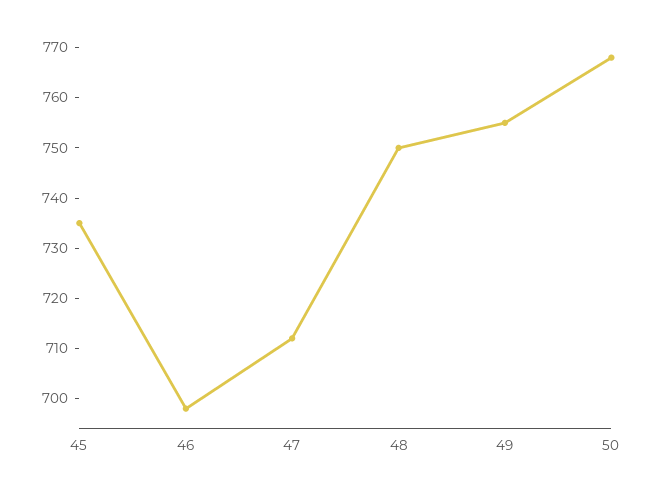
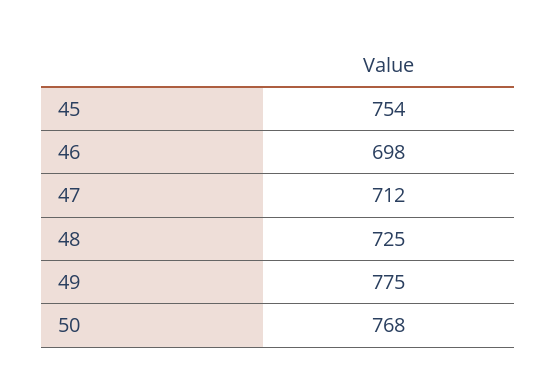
45: 735 -> 754
48: 750 -> 725
49: 755 -> 775

